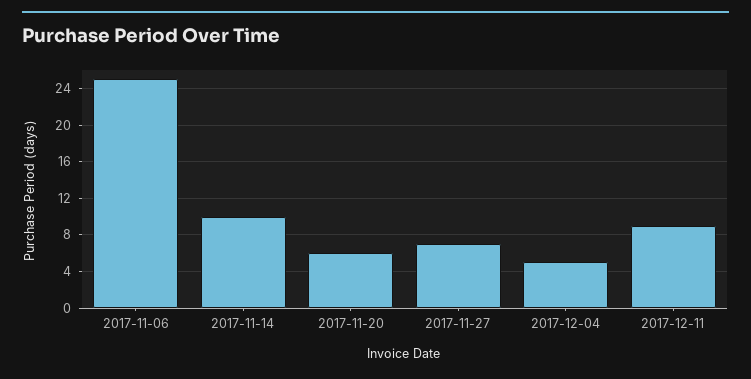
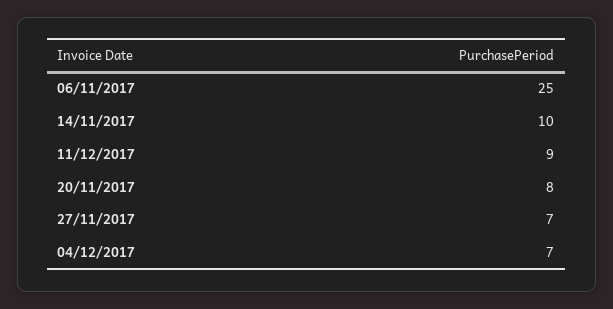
2017-11-20: 6 -> 8
2017-12-04: 5 -> 7

